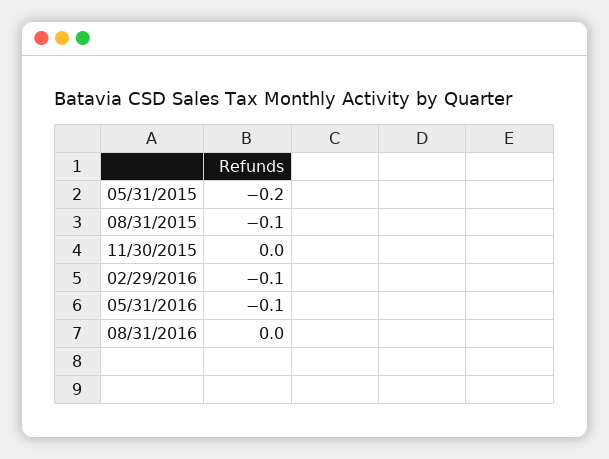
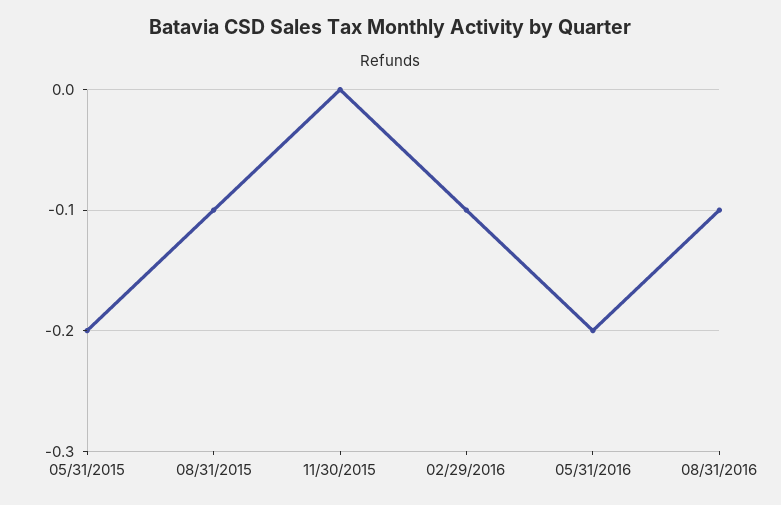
05/31/2016: -0.1 -> -0.2
08/31/2016: 0 -> -0.1

